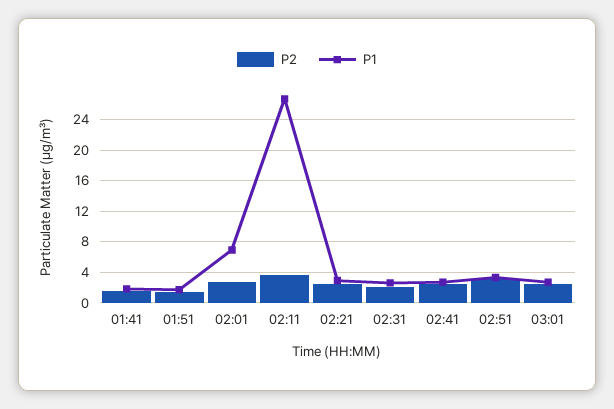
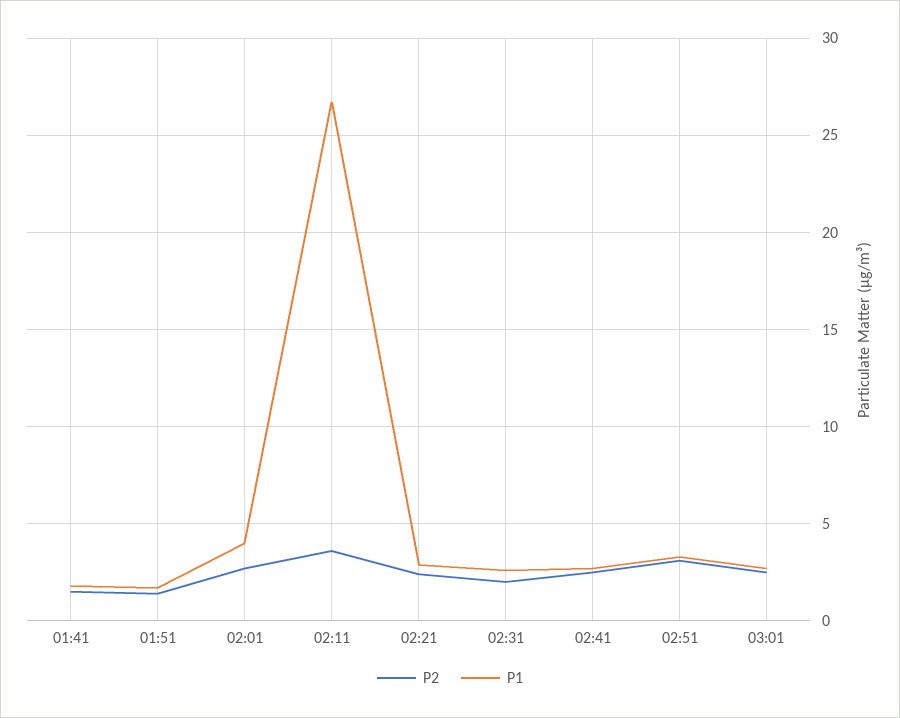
P1, 02:01: 7 -> 4

